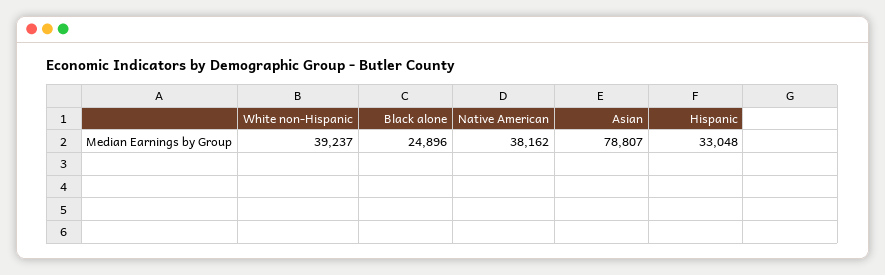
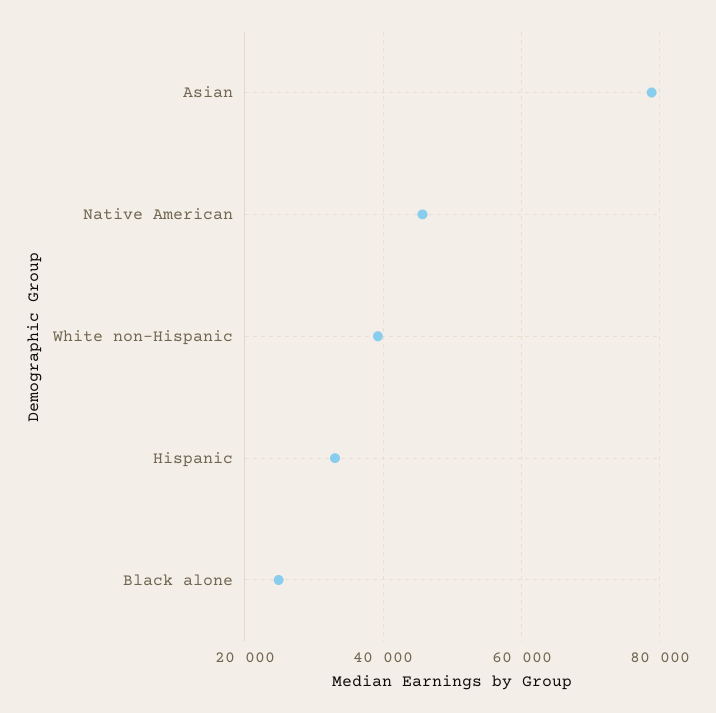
Native American: 38162 -> 46000

